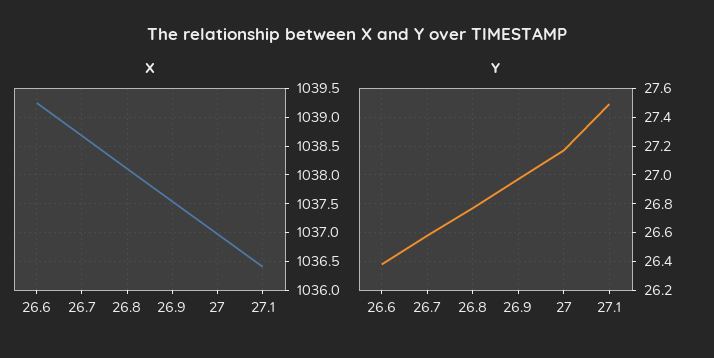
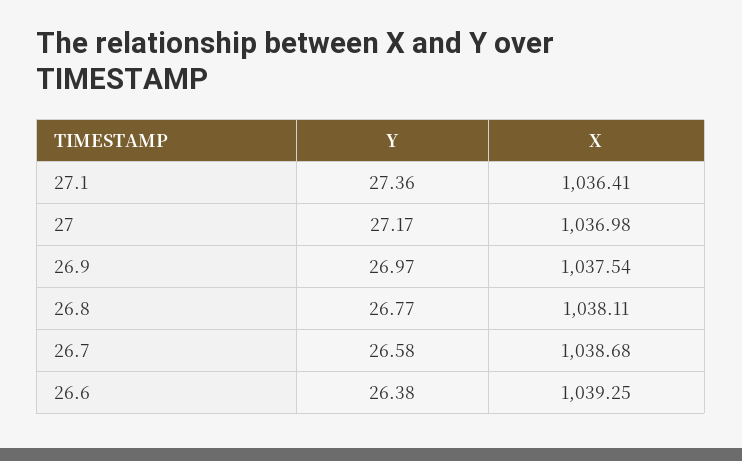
Y, 27.1: 27.5 -> 27.36

